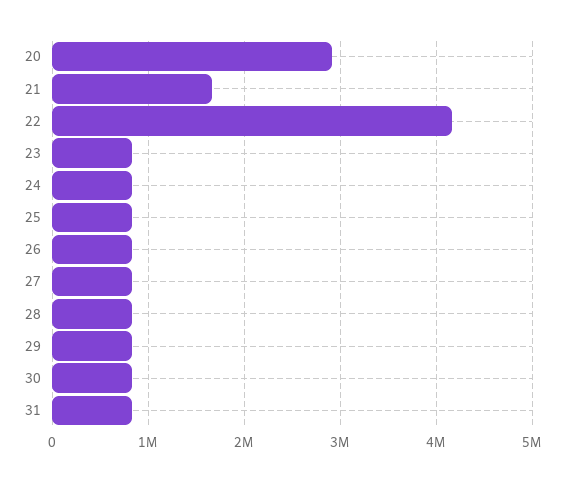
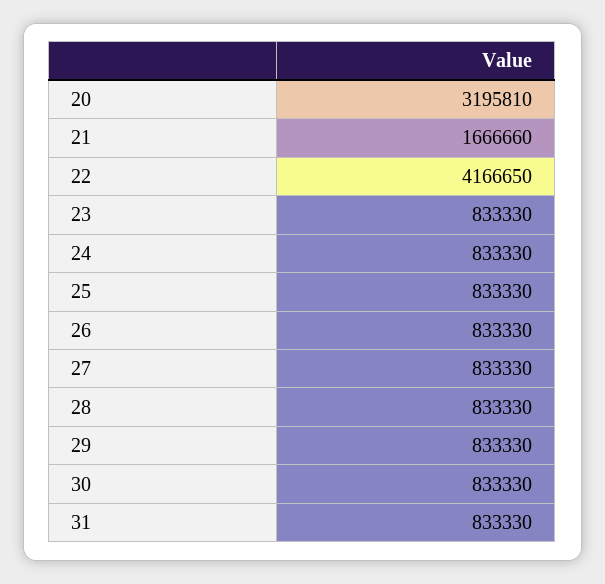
20: 2900000 -> 3195810

